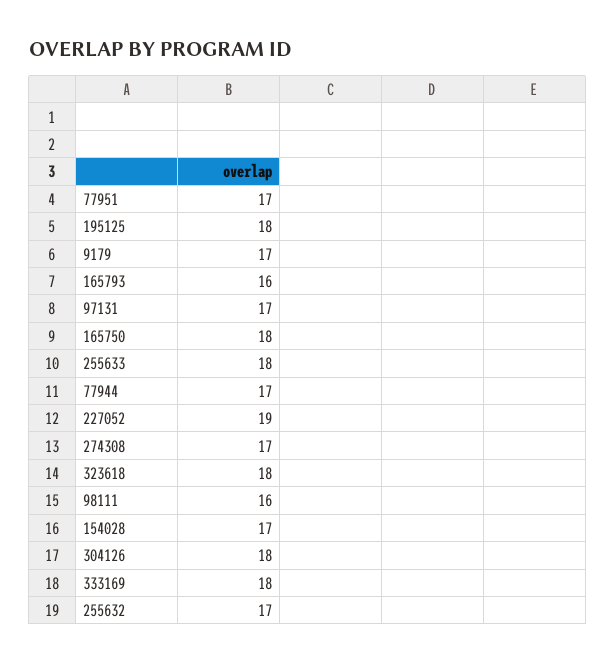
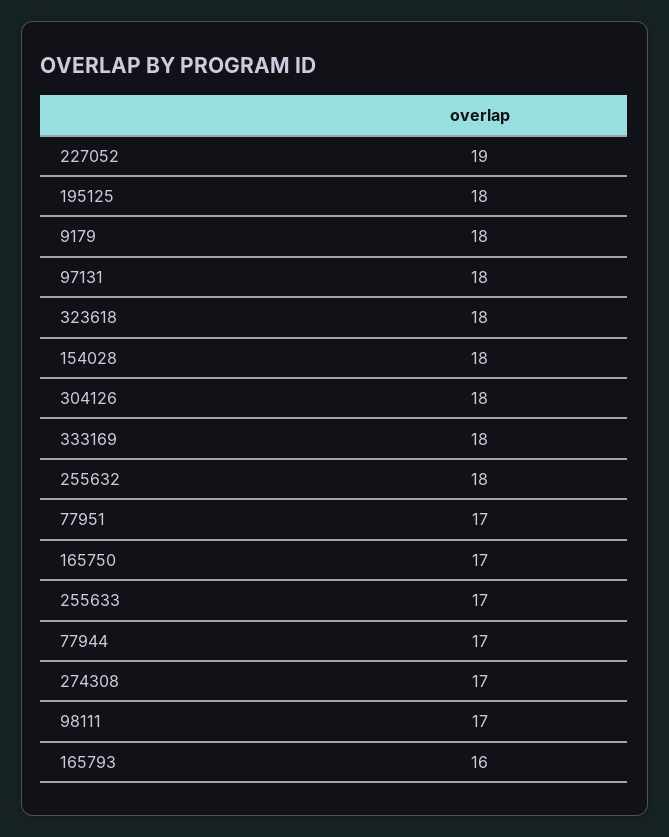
9179: 17 -> 18
97131: 17 -> 18
165750: 18 -> 17
255633: 18 -> 17
98111: 16 -> 17
154028: 17 -> 18
255632: 17 -> 18

